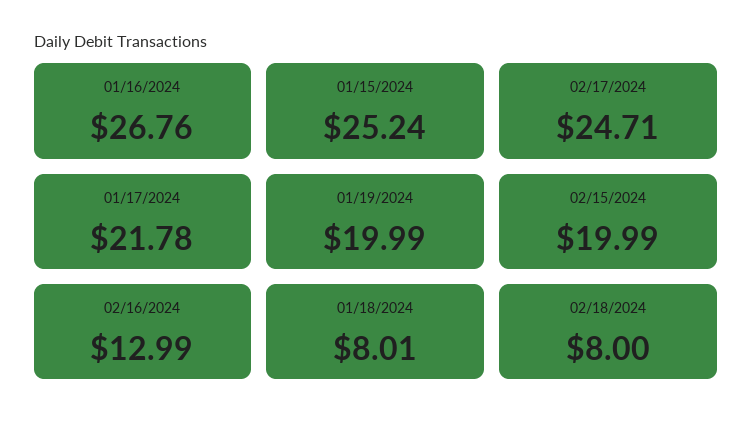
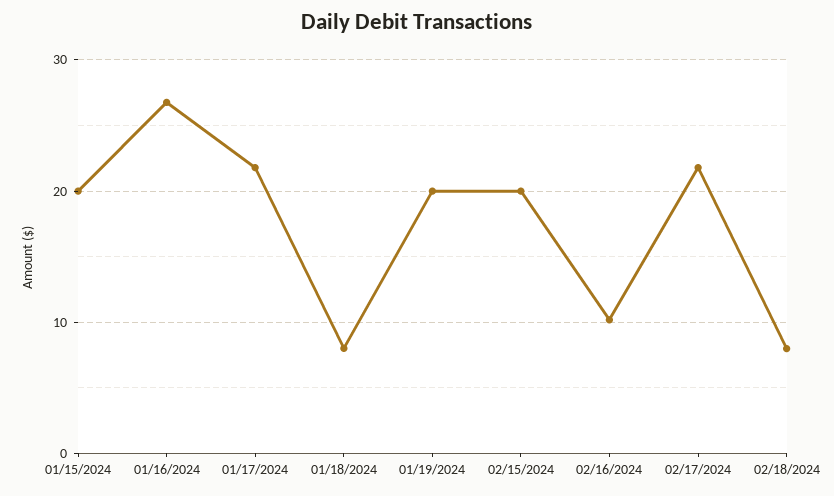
01/15/2024: 25.24 -> 20
02/17/2024: 24.71 -> 22
02/16/2024: 12.99 -> 10

